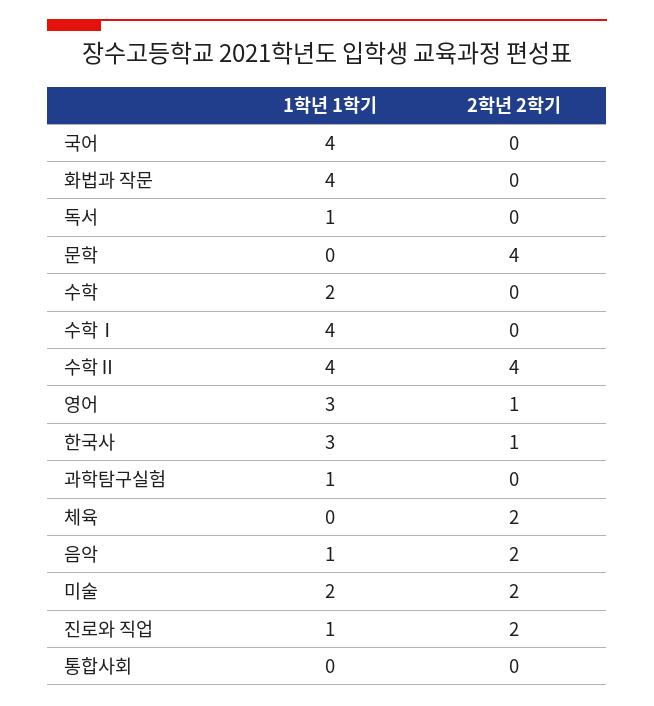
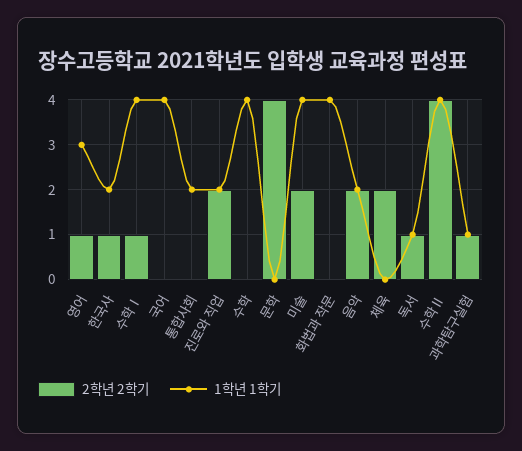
2학년 2학기, 독서: 0 -> 1
1학년 1학기, 수학: 2 -> 4
2학년 2학기, 수학Ⅰ: 0 -> 1
1학년 1학기, 한국사: 3 -> 2
2학년 2학기, 과학탐구실험: 0 -> 1
1학년 1학기, 음악: 1 -> 2
1학년 1학기, 미술: 2 -> 4
1학년 1학기, 진로와 직업: 1 -> 2
1학년 1학기, 통합사회: 0 -> 2

